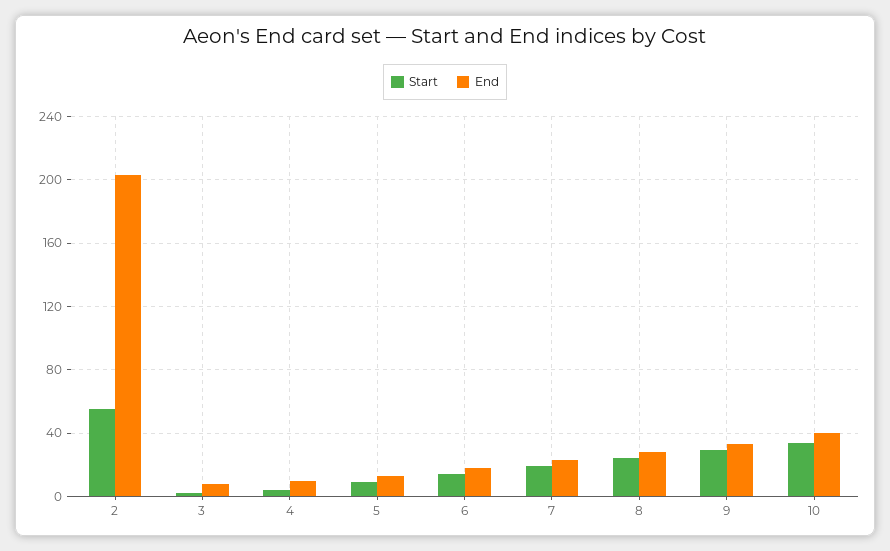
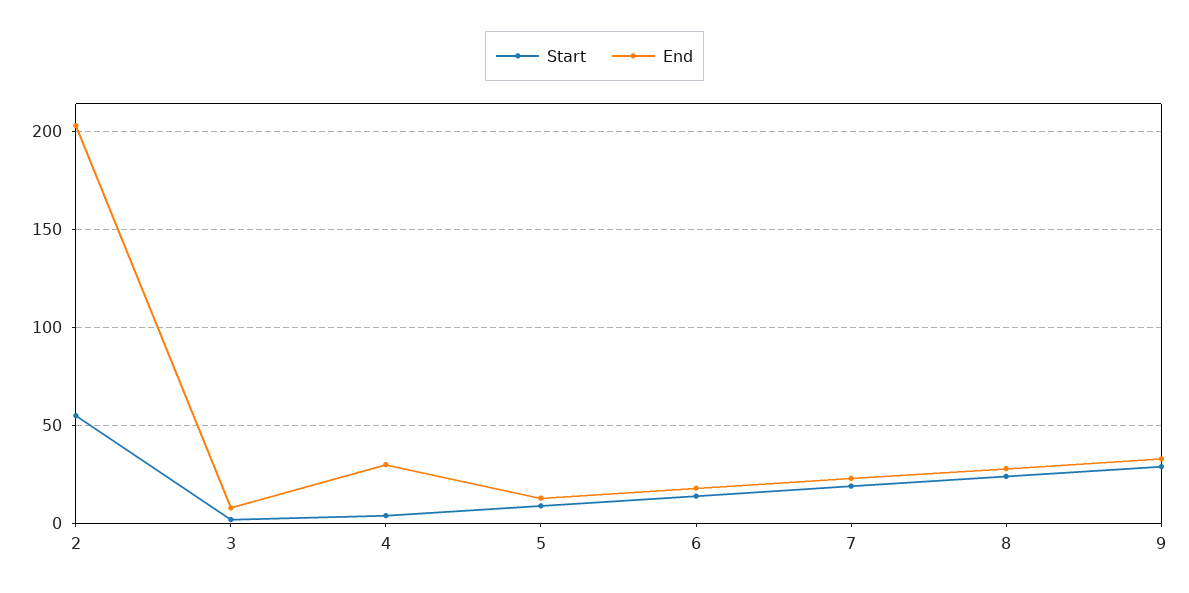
End, 4: 10 -> 30
Start, 10: 35 -> none
End, 10: 40 -> none

